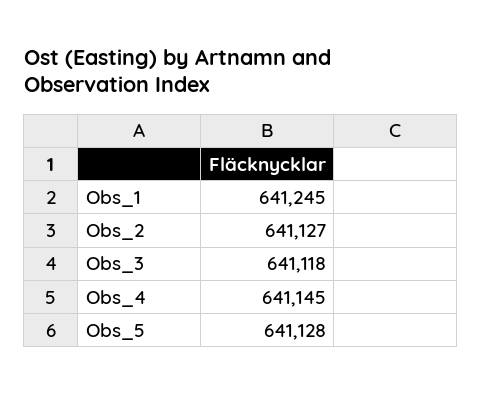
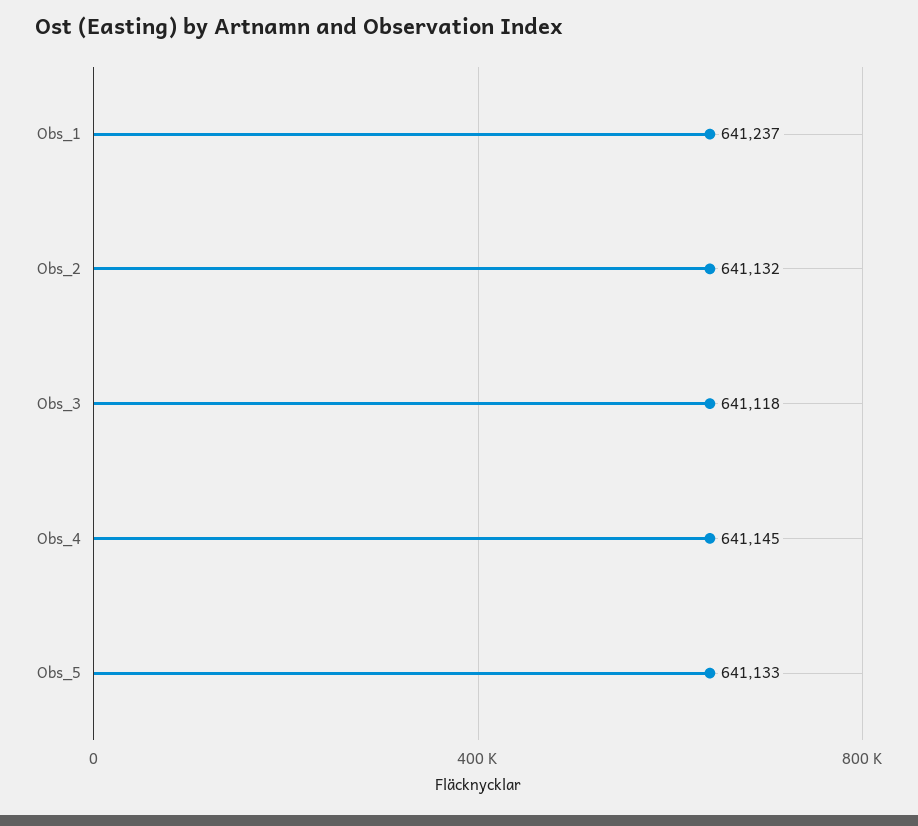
Obs_1: 641245 -> 641237
Obs_2: 641127 -> 641132
Obs_5: 641128 -> 641133

